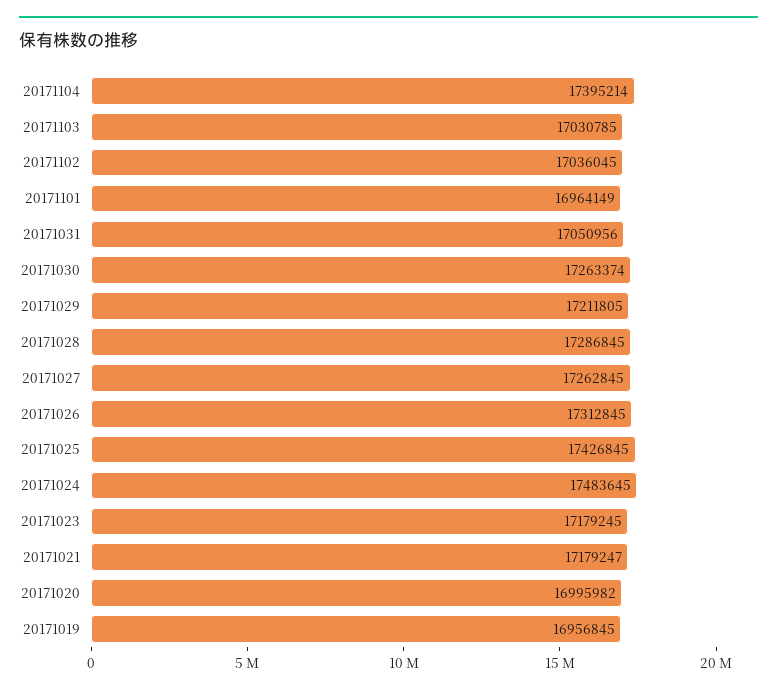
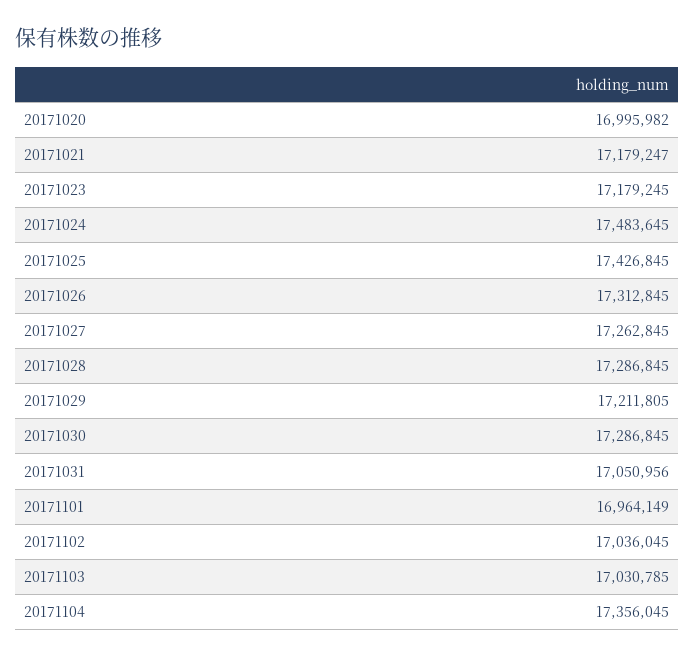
20171104: 17395214 -> 17356045
20171030: 17263374 -> 17286845
20171019: 16956845 -> none

